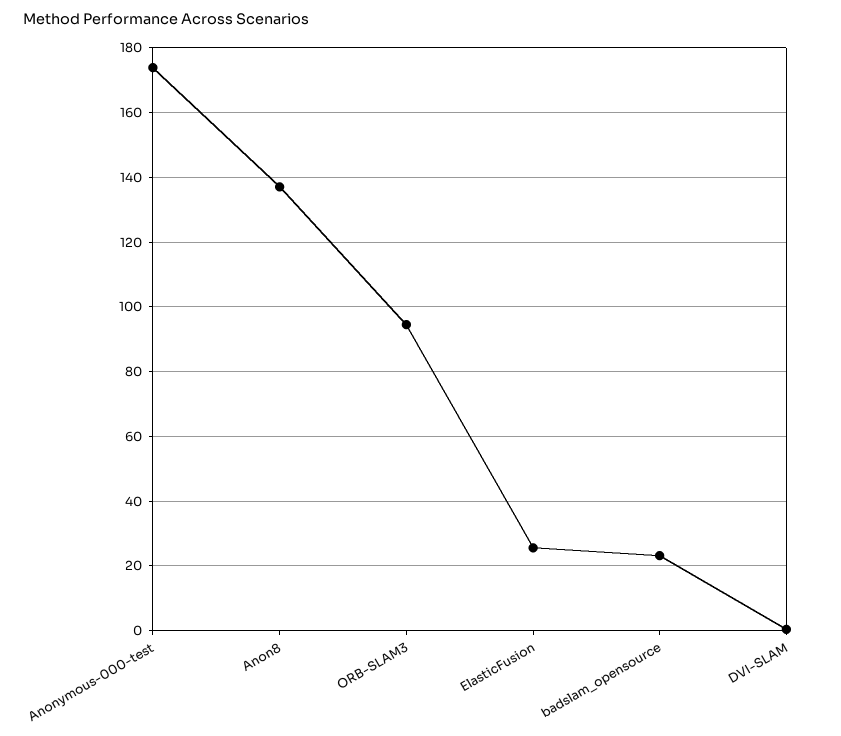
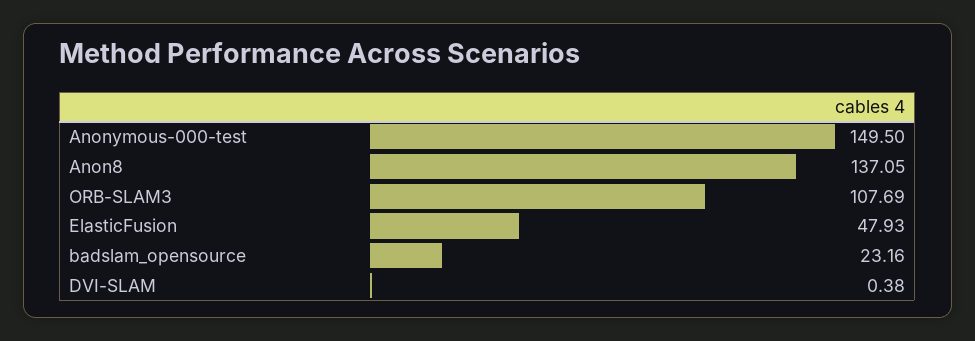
Anonymous-000-test: 174 -> 149.5
ORB-SLAM3: 94 -> 107.69
ElasticFusion: 26 -> 47.93

